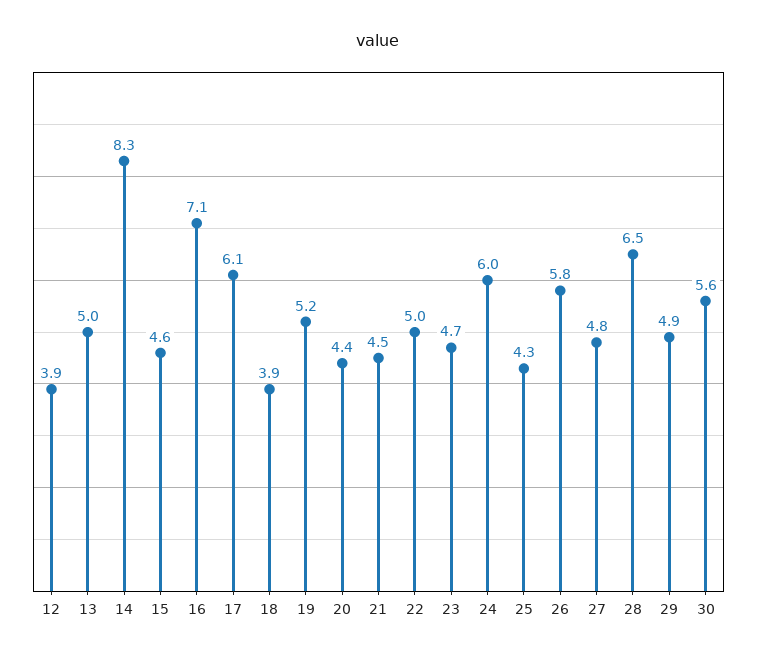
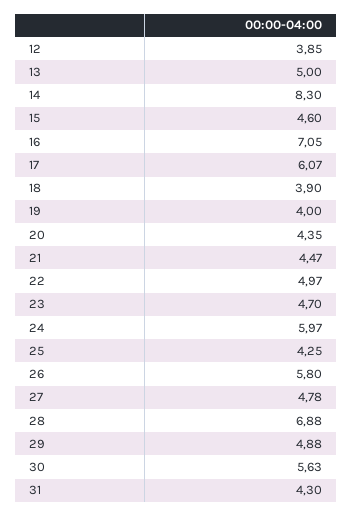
19: 5.2 -> 4
28: 6.5 -> 6.88
31: none -> 4.3

